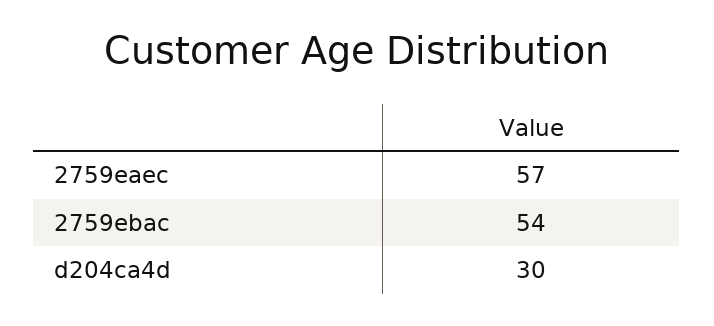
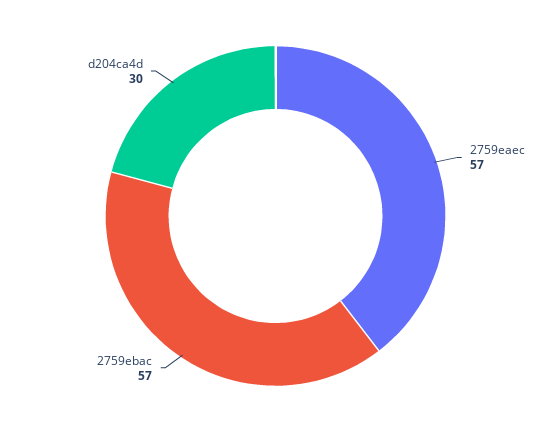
2759ebac: 54 -> 57

